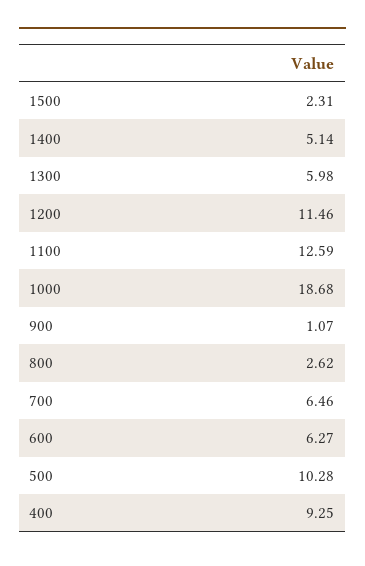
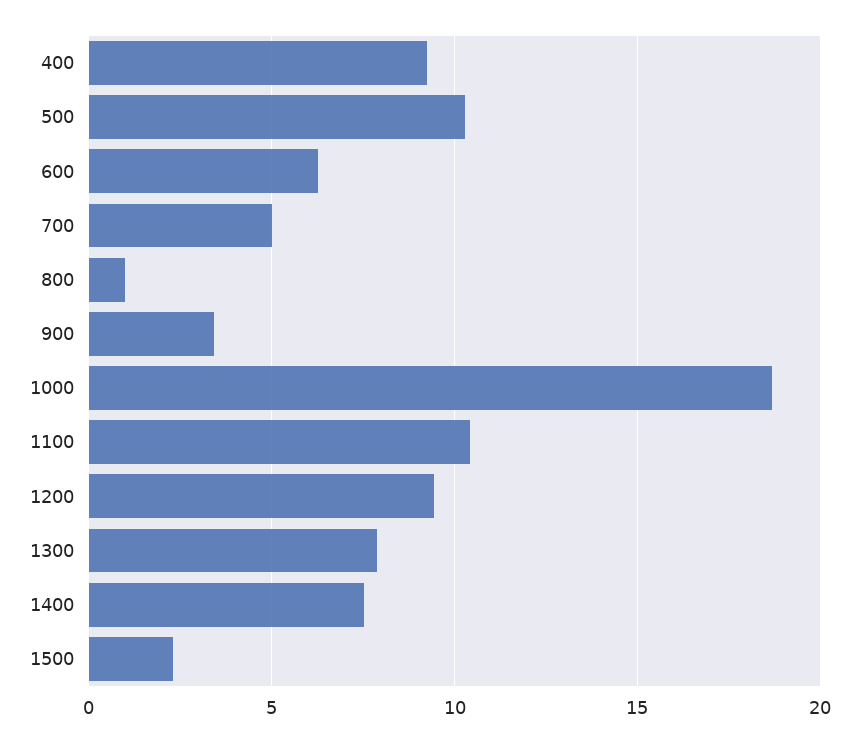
1400: 5.14 -> 7.5
1300: 5.98 -> 8
1200: 11.46 -> 9.5
1100: 12.59 -> 10.5
900: 1.07 -> 3.5
800: 2.62 -> 1
700: 6.46 -> 5

